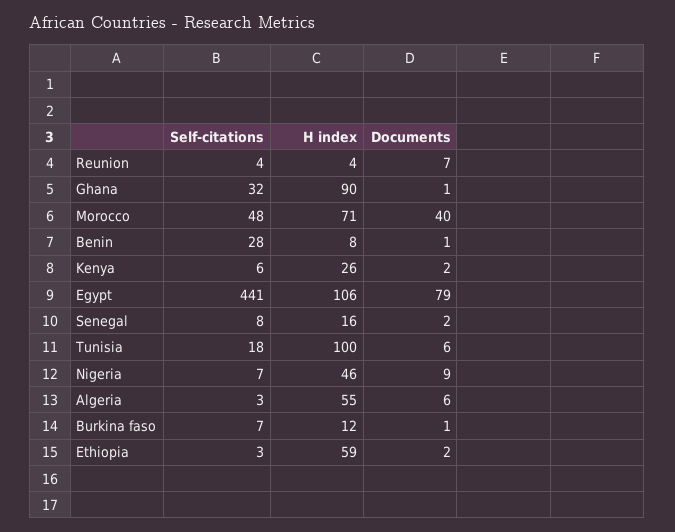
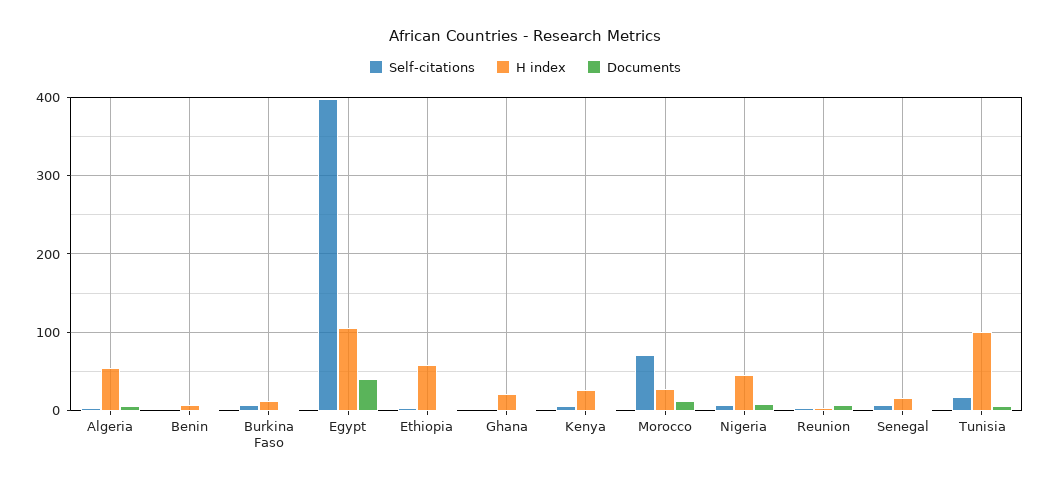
Self-citations, Ghana: 32 -> 0
H index, Ghana: 90 -> 20
Self-citations, Morocco: 48 -> 70
H index, Morocco: 71 -> 30
Documents, Morocco: 40 -> 10
Self-citations, Benin: 28 -> 0
Self-citations, Egypt: 441 -> 400
Documents, Egypt: 79 -> 40

